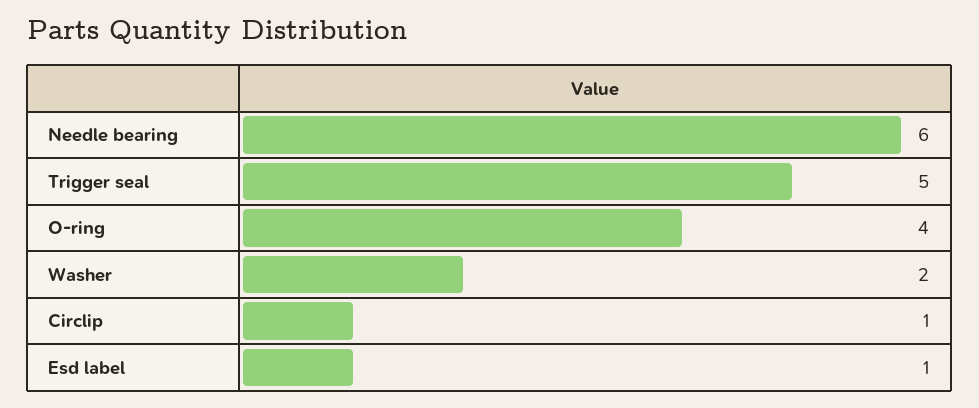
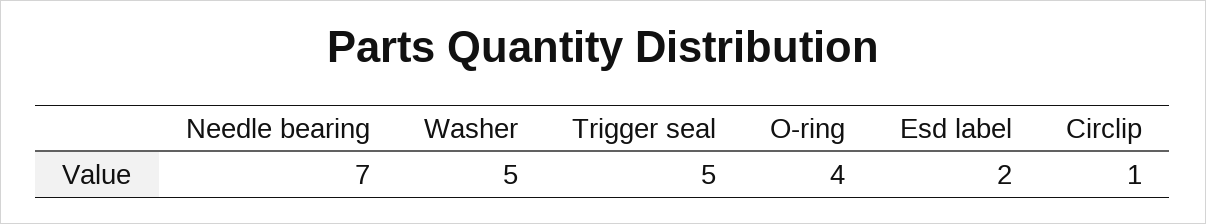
Needle bearing: 6 -> 7
Washer: 2 -> 5
Esd label: 1 -> 2

